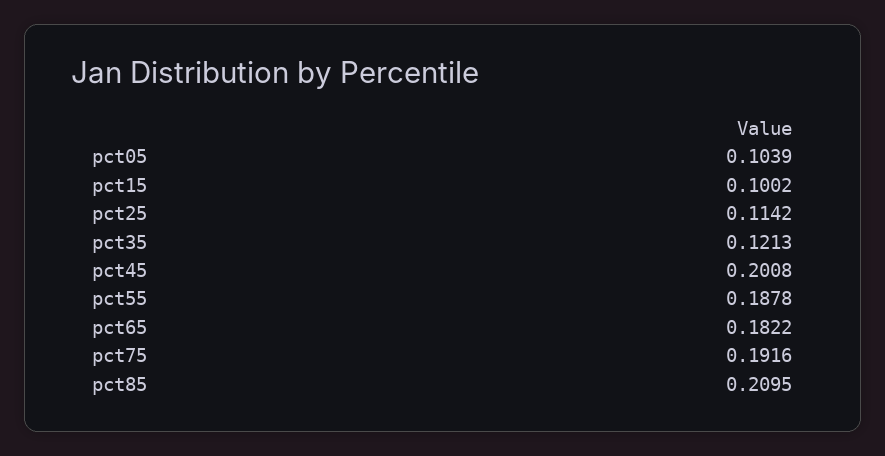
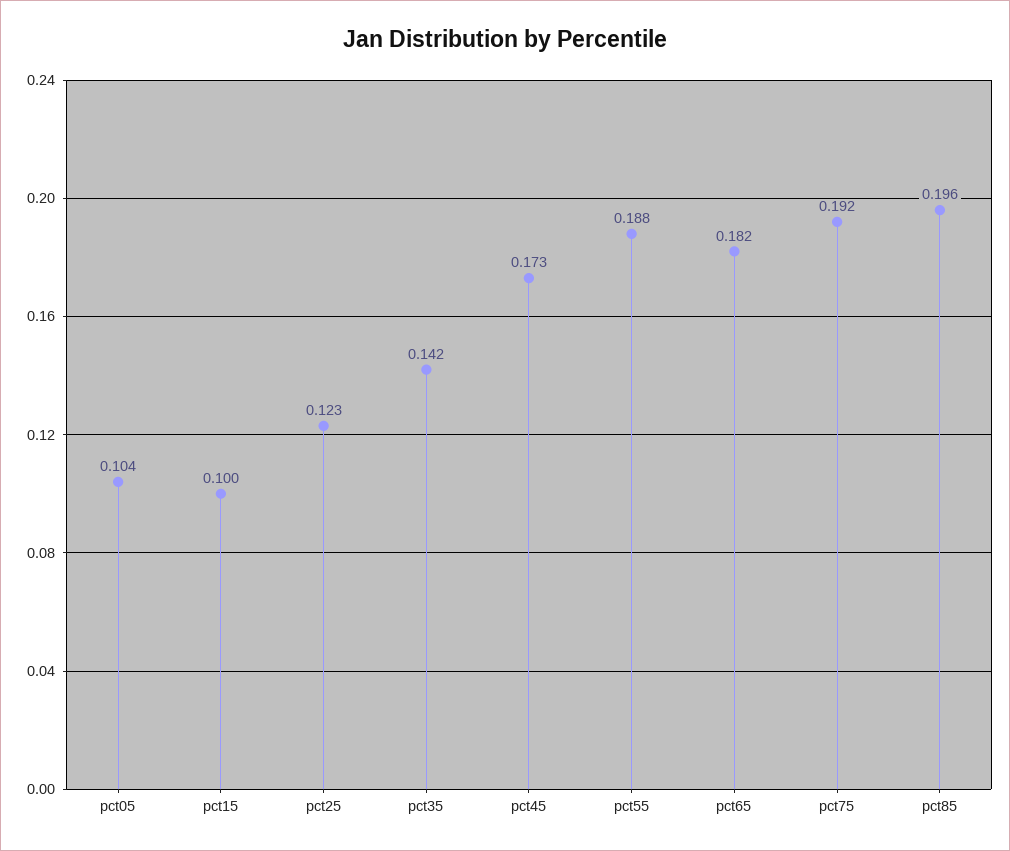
pct25: 0.1142 -> 0.123
pct35: 0.1213 -> 0.142
pct45: 0.2008 -> 0.173
pct85: 0.2095 -> 0.196

